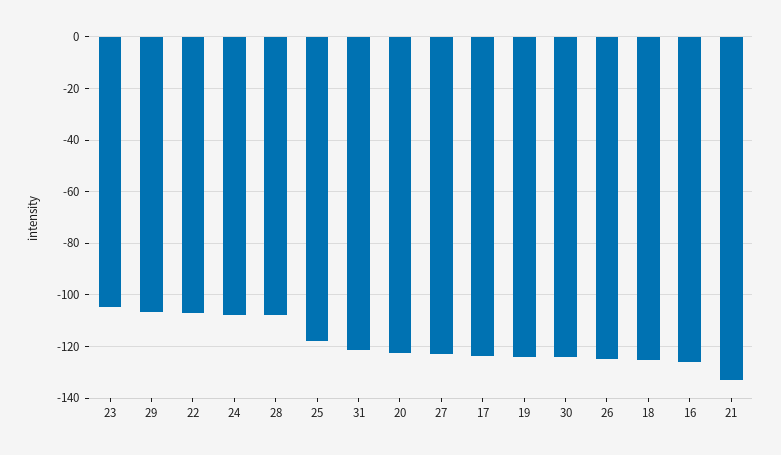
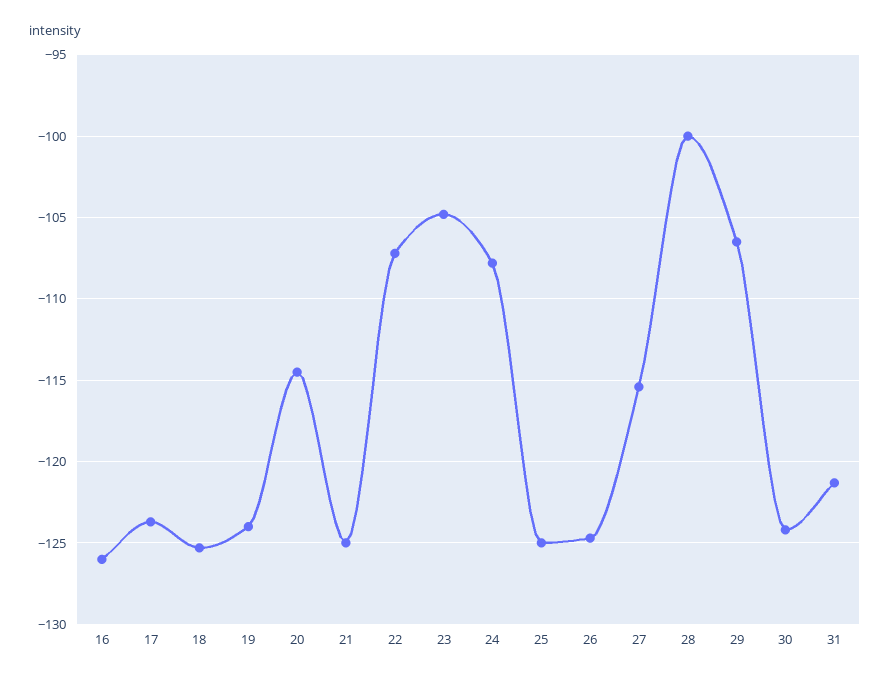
28: -107.5 -> -100
25: -117.5 -> -125
20: -122.5 -> -114.5
27: -122.5 -> -115.5
21: -132.5 -> -125

